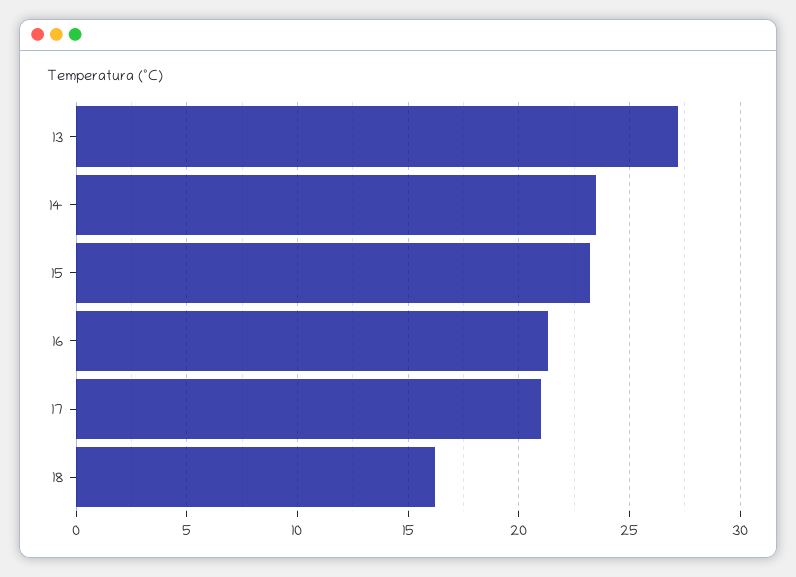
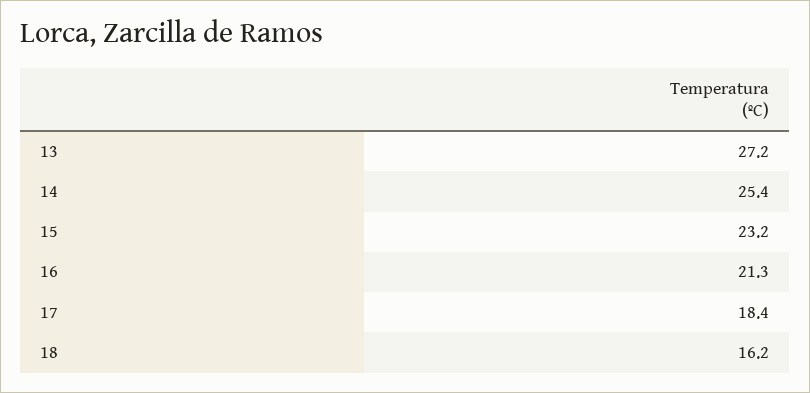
14: 23.5 -> 25.4
17: 21 -> 18.4

